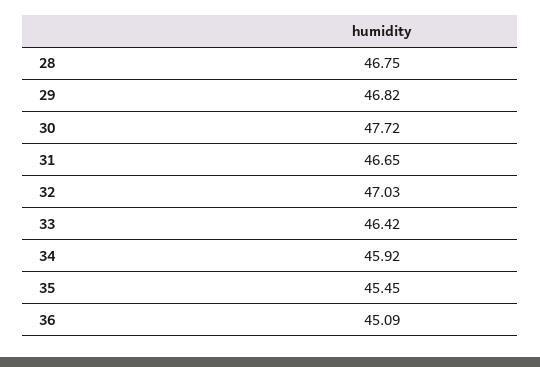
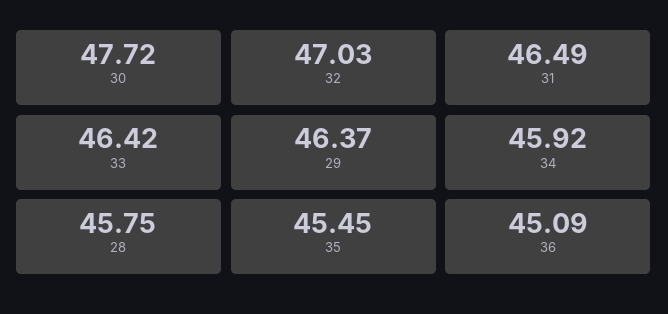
28: 46.75 -> 45.75
29: 46.82 -> 46.37
31: 46.65 -> 46.49

